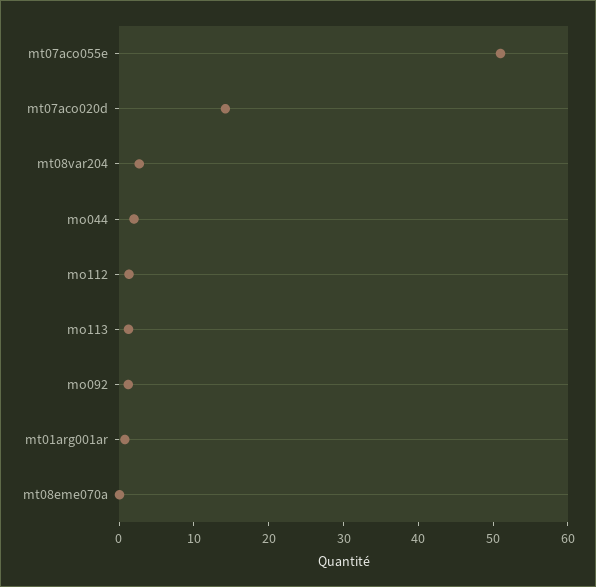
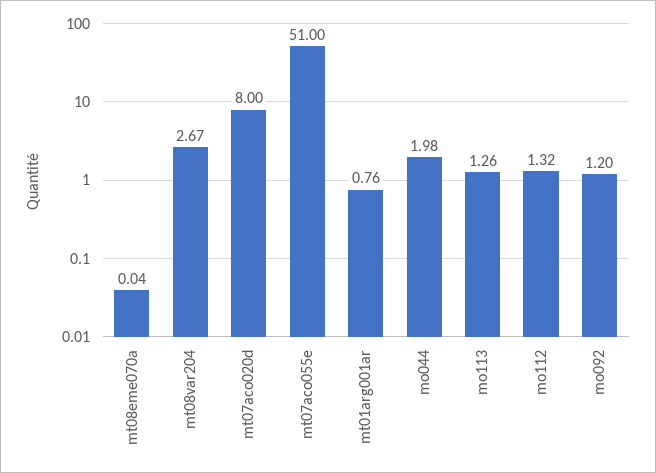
mt07aco020d: 14 -> 8

